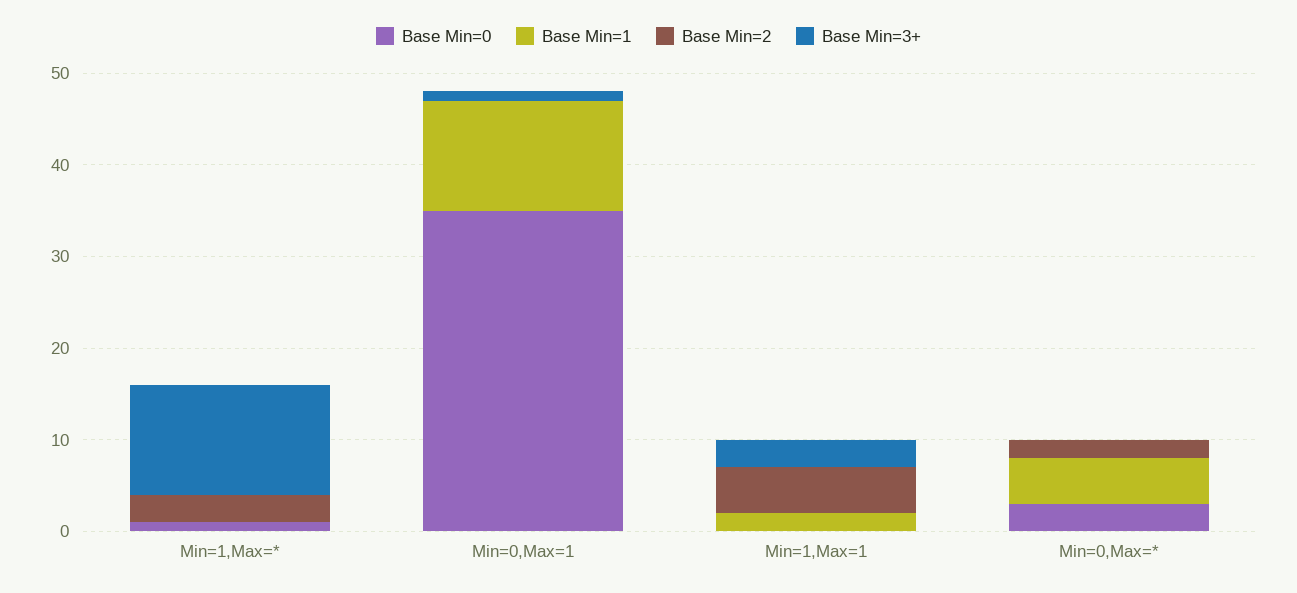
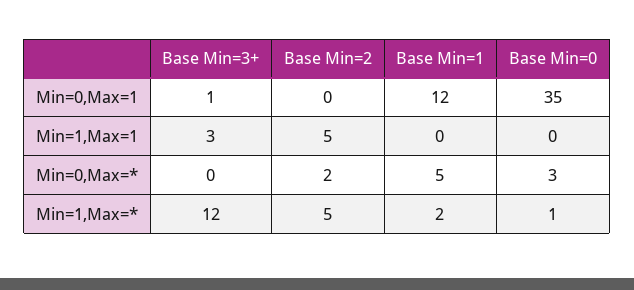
Base Min=1, Min=1,Max=*: 0 -> 2
Base Min=2, Min=1,Max=*: 3 -> 5
Base Min=1, Min=1,Max=1: 2 -> 0

